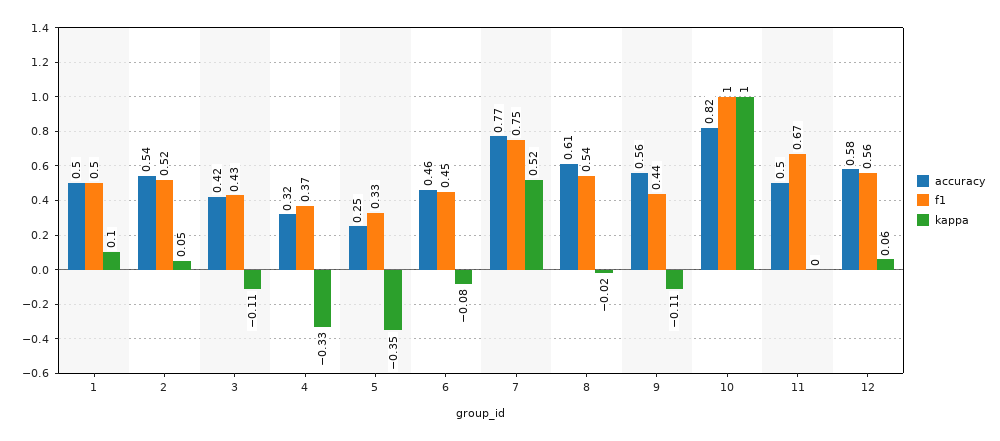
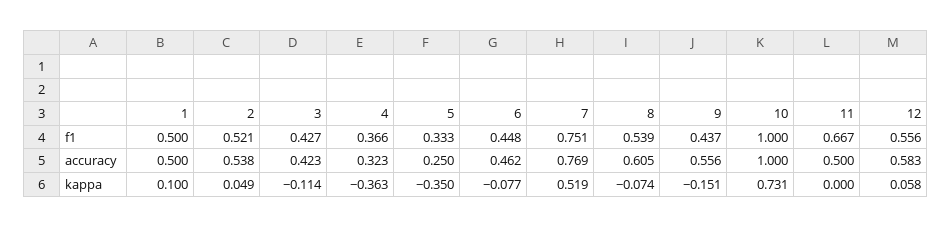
kappa, 4: -0.33 -> -0.363
kappa, 8: -0.02 -> -0.074
kappa, 9: -0.11 -> -0.151
accuracy, 10: 0.82 -> 1
kappa, 10: 1 -> 0.731

